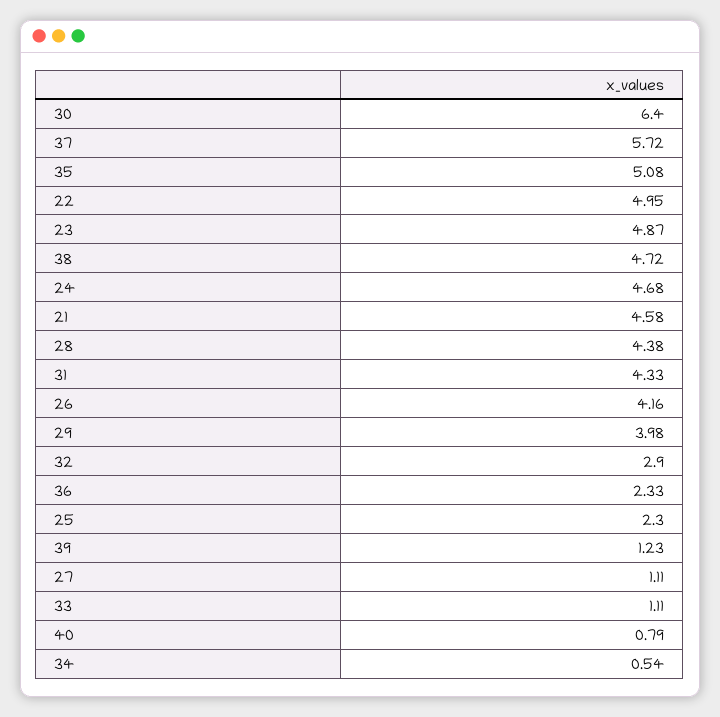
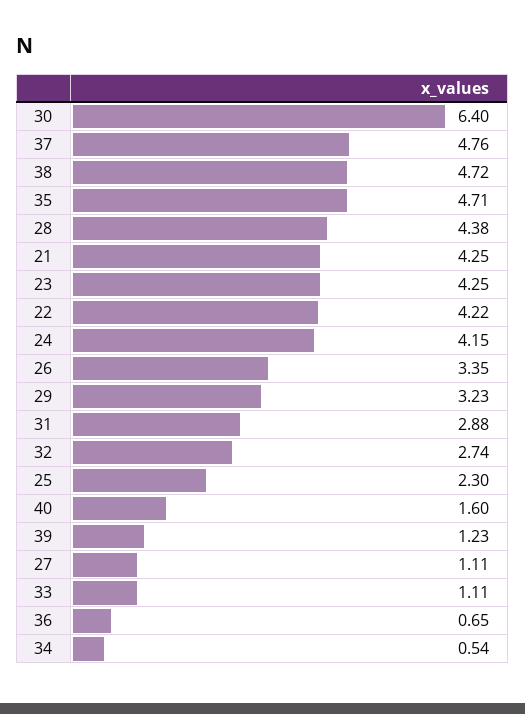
37: 5.72 -> 4.76
35: 5.08 -> 4.71
22: 4.95 -> 4.22
23: 4.87 -> 4.25
24: 4.68 -> 4.15
21: 4.58 -> 4.25
31: 4.33 -> 2.88
26: 4.16 -> 3.35
29: 3.98 -> 3.23
32: 2.9 -> 2.74
36: 2.33 -> 0.65
40: 0.79 -> 1.6

